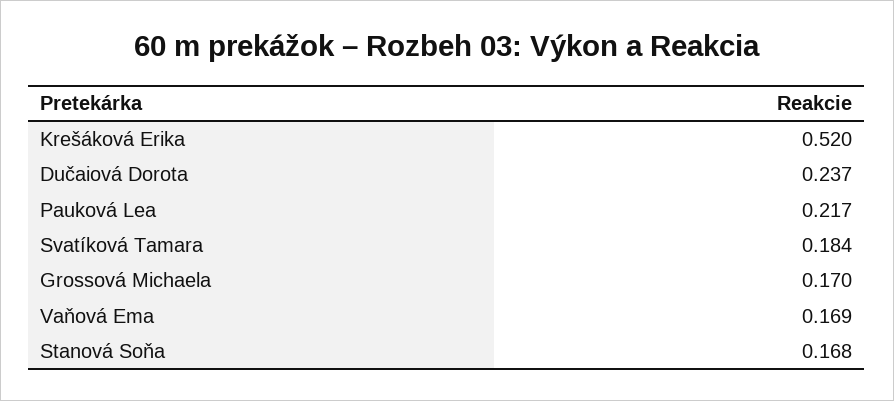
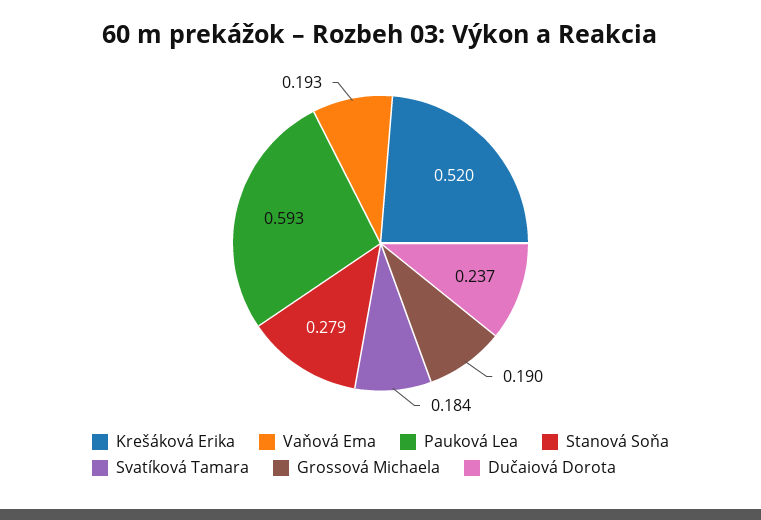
Pauková Lea: 0.217 -> 0.593
Grossová Michaela: 0.17 -> 0.19
Vaňová Ema: 0.169 -> 0.193
Stanová Soňa: 0.168 -> 0.279

